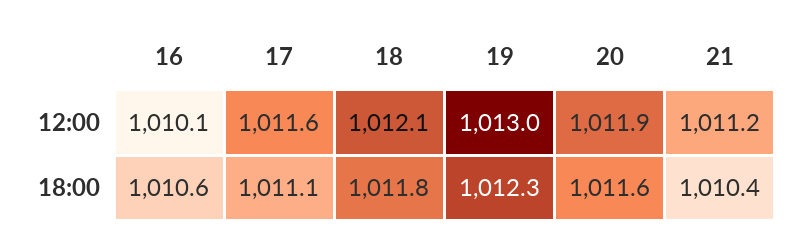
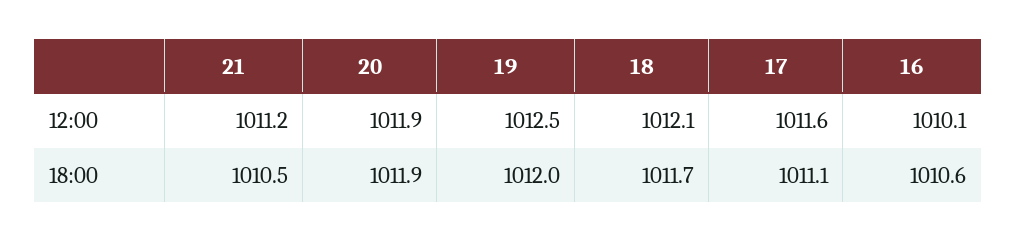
19, 12:00: 1013 -> 1012.5
18, 18:00: 1011.8 -> 1011.7
19, 18:00: 1012.3 -> 1012
20, 18:00: 1011.6 -> 1011.9
21, 18:00: 1010.4 -> 1010.5

